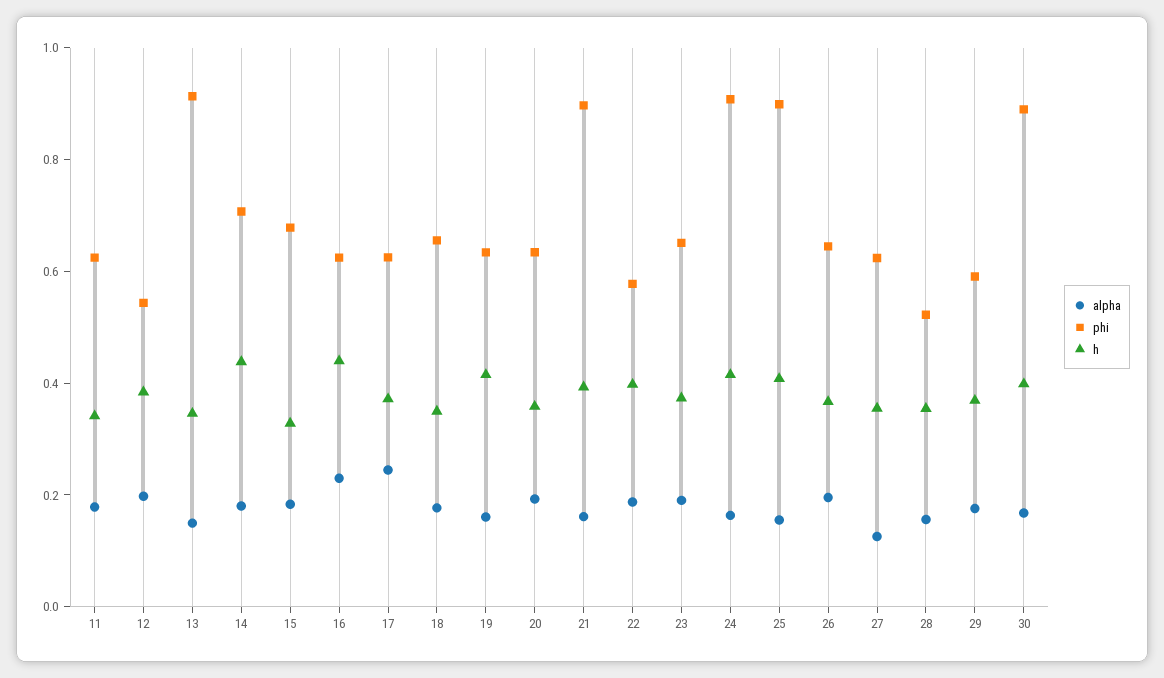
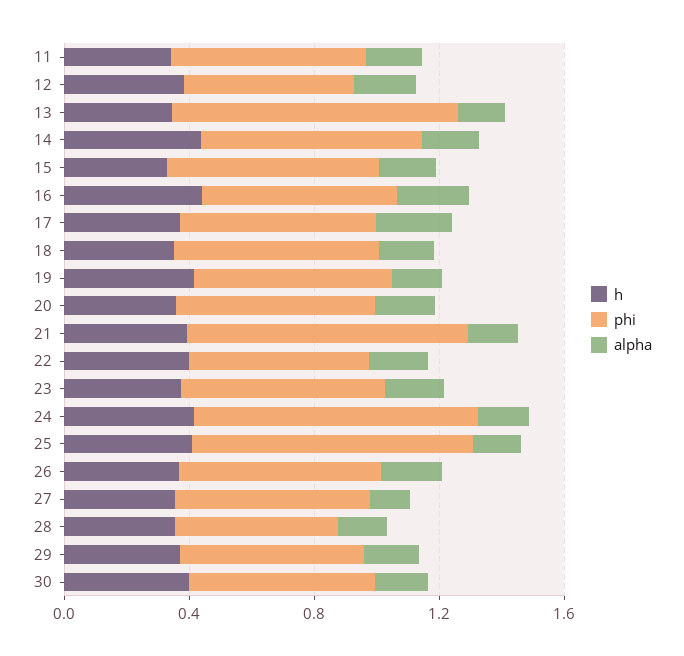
phi, 30: 0.9 -> 0.6

